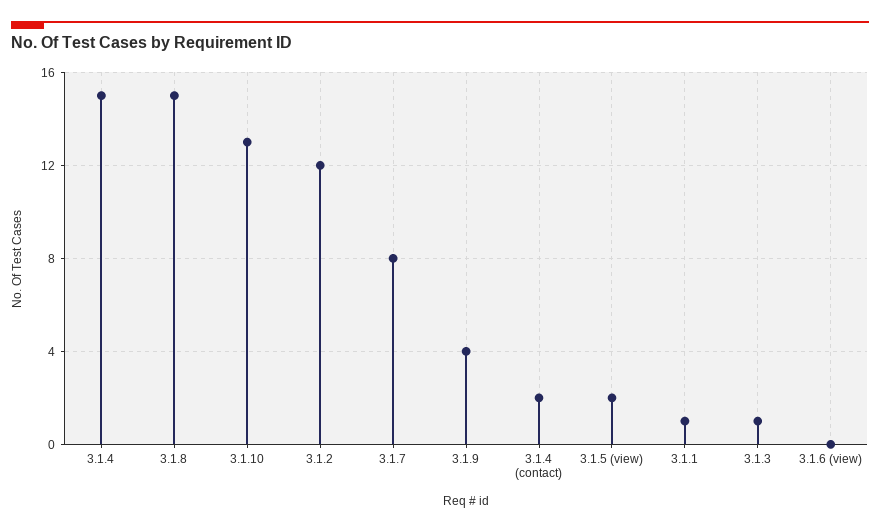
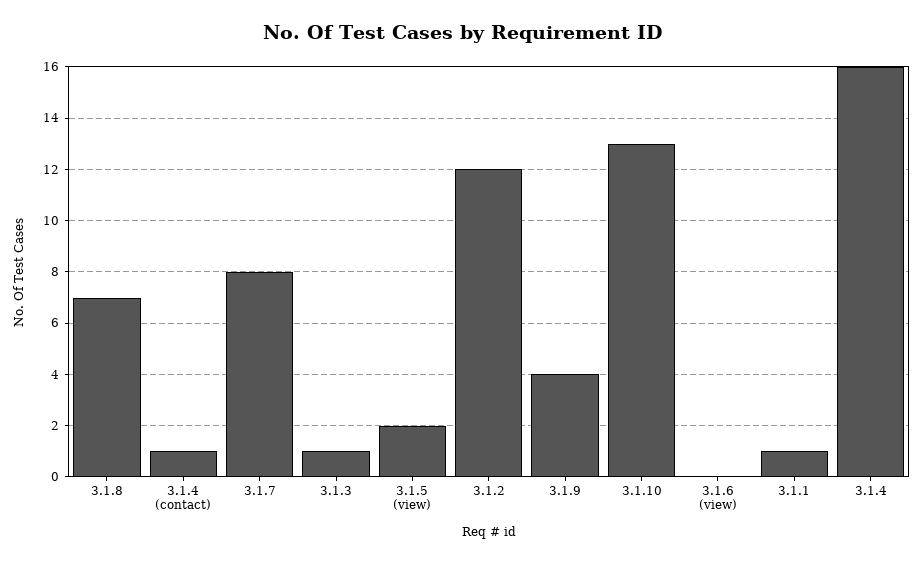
3.1.4: 15 -> 16
3.1.8: 15 -> 7
3.1.4 (contact): 2 -> 1

